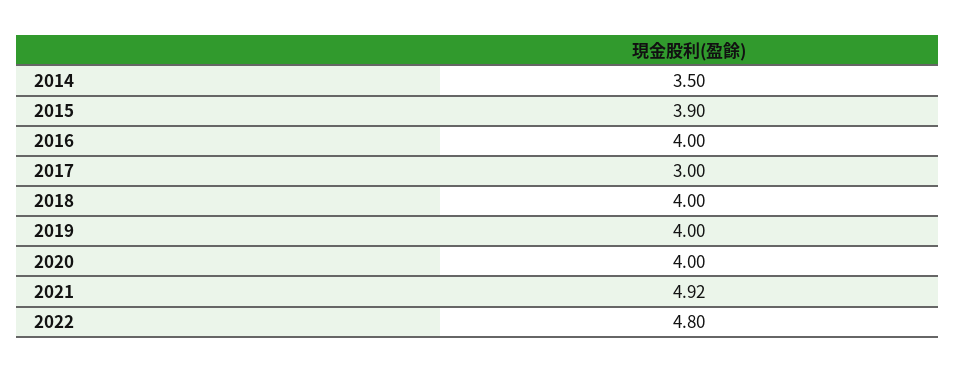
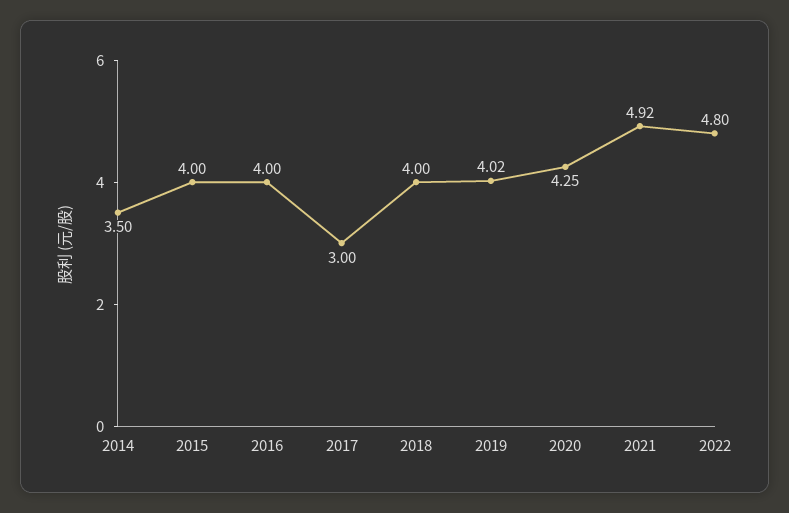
2015: 3.9 -> 4
2019: 4 -> 4.02
2020: 4 -> 4.25

